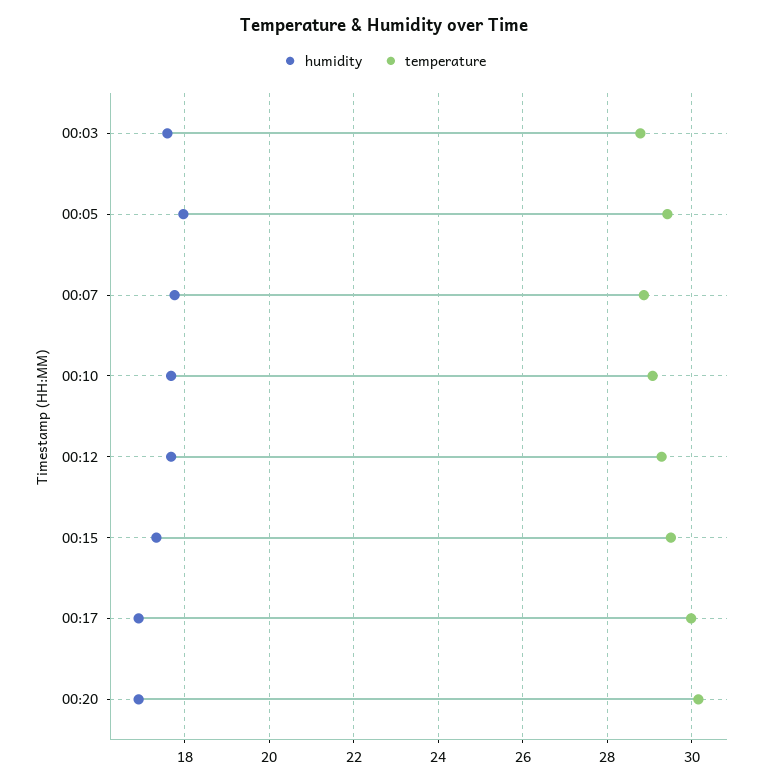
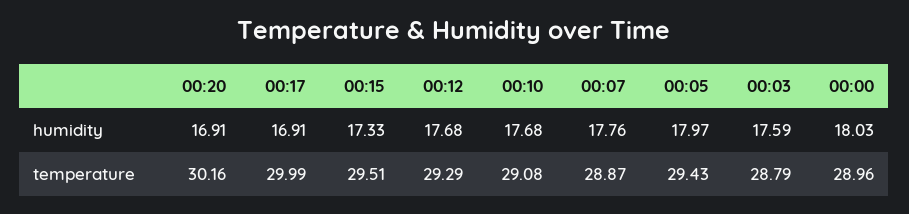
humidity, 00:00: none -> 18.03
temperature, 00:00: none -> 28.96

